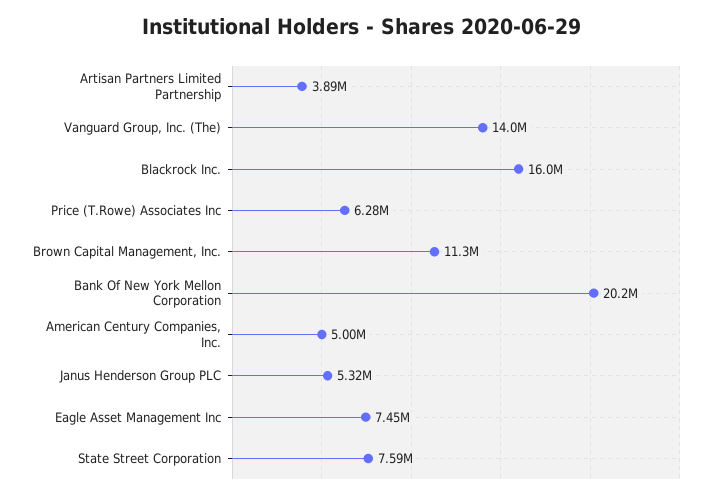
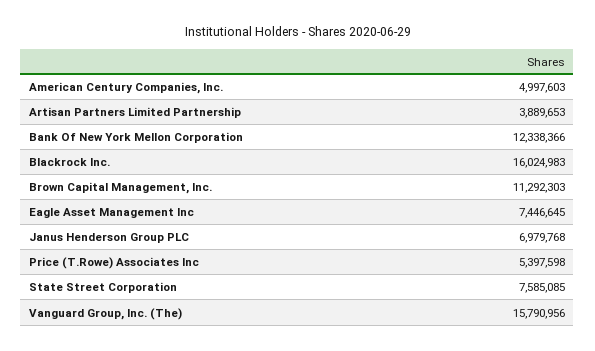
Vanguard Group, Inc. (The): 14000000 -> 15790956
Price (T.Rowe) Associates Inc: 6280000 -> 5397598
Bank Of New York Mellon Corporation: 20200000 -> 12338366
Janus Henderson Group PLC: 5320000 -> 6979768

